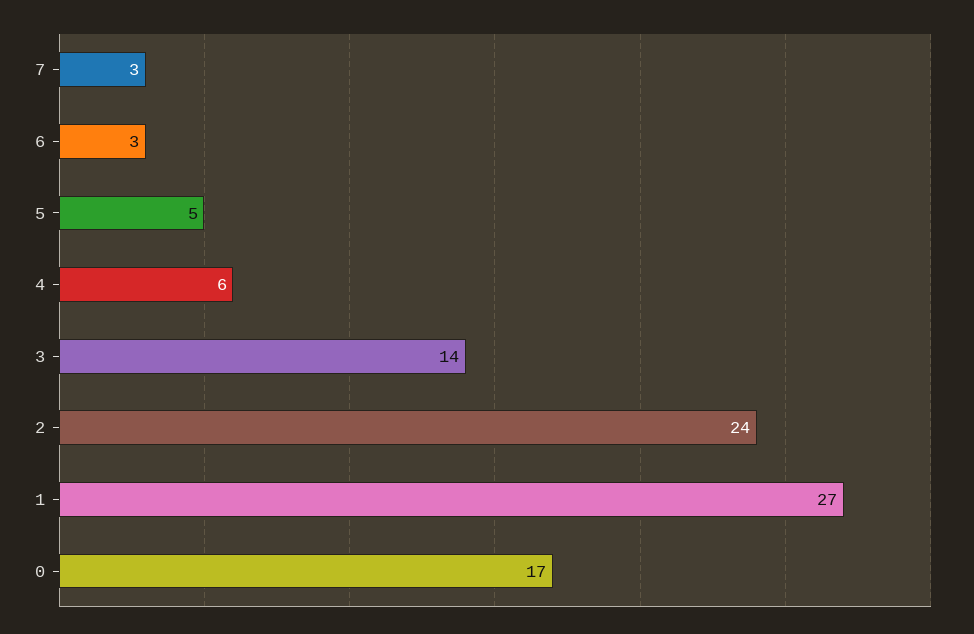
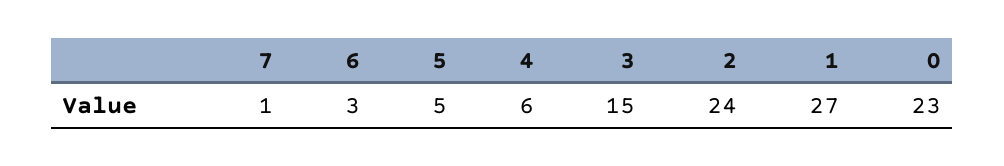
7: 3 -> 1
3: 14 -> 15
0: 17 -> 23

